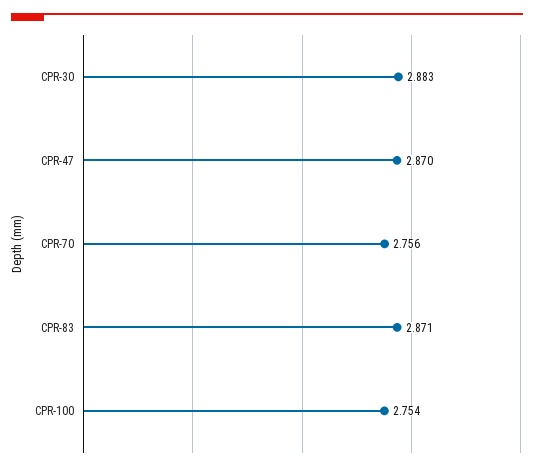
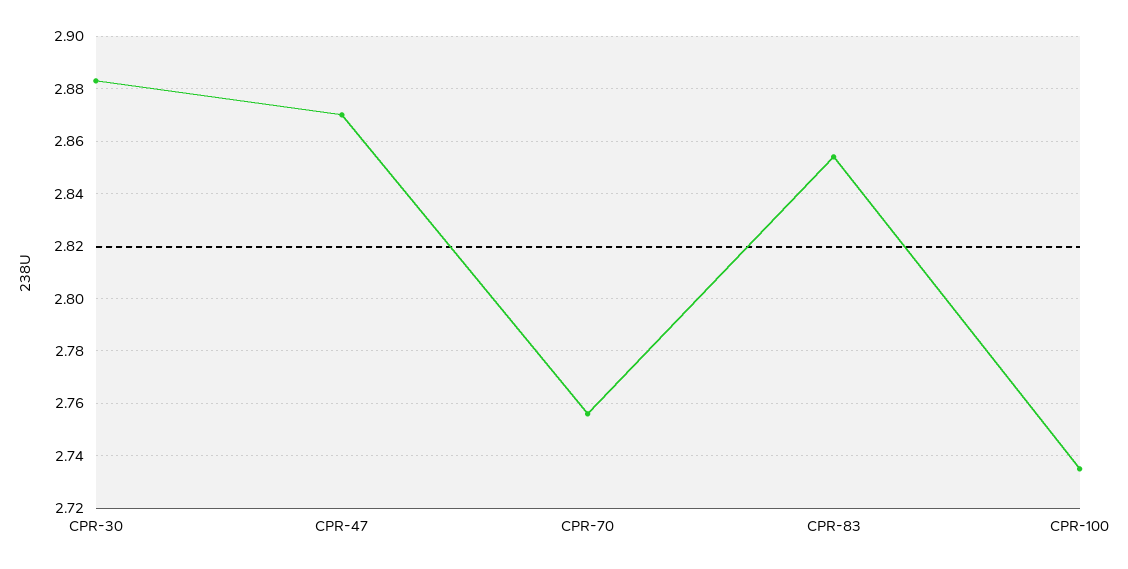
CPR-83: 2.871 -> 2.855
CPR-100: 2.754 -> 2.735

